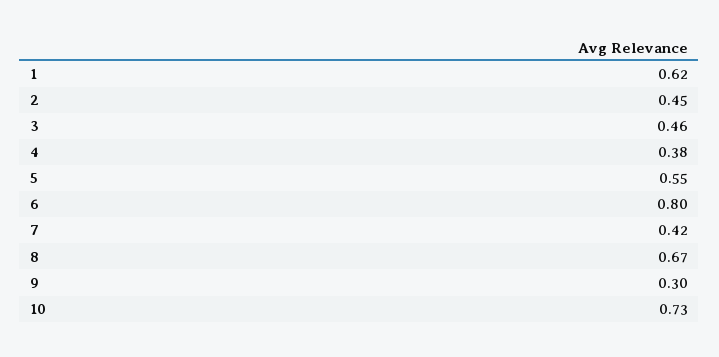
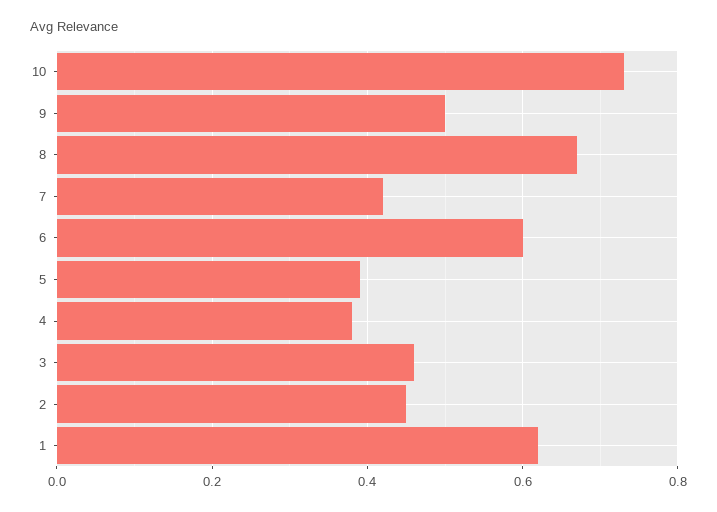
5: 0.55 -> 0.4
6: 0.8 -> 0.6
9: 0.3 -> 0.5

